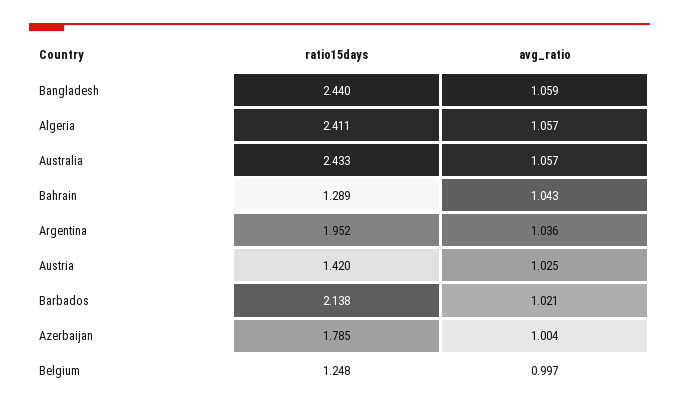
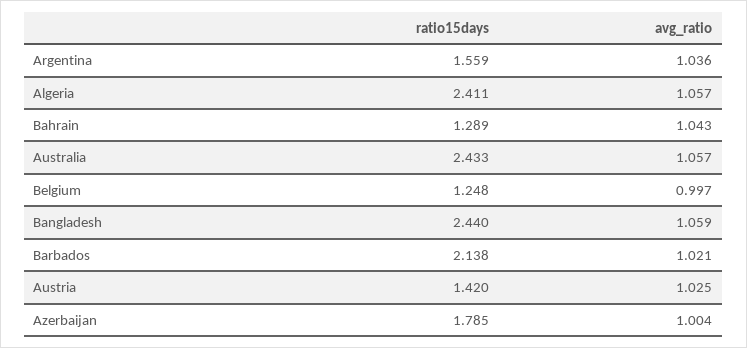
ratio15days, Argentina: 1.952 -> 1.559

